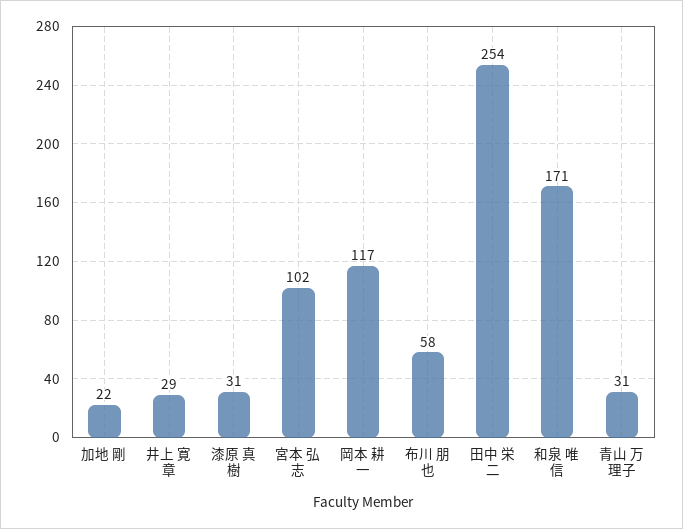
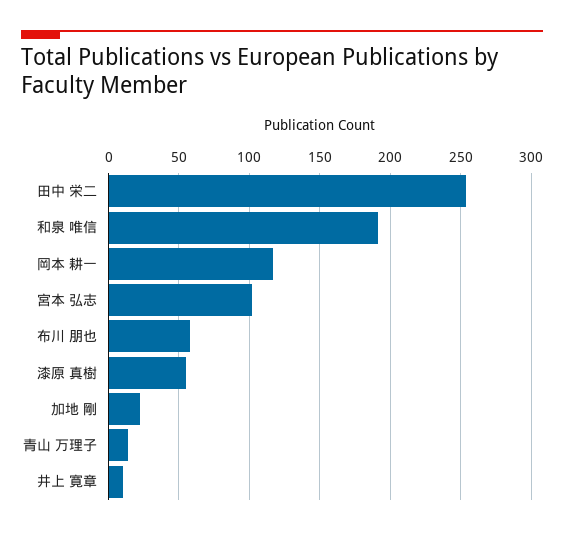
井上 寛章: 29 -> 10
漆原 真樹: 31 -> 55
和泉 唯信: 171 -> 190
青山 万理子: 31 -> 15

